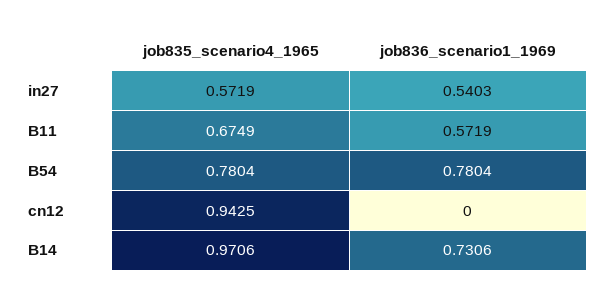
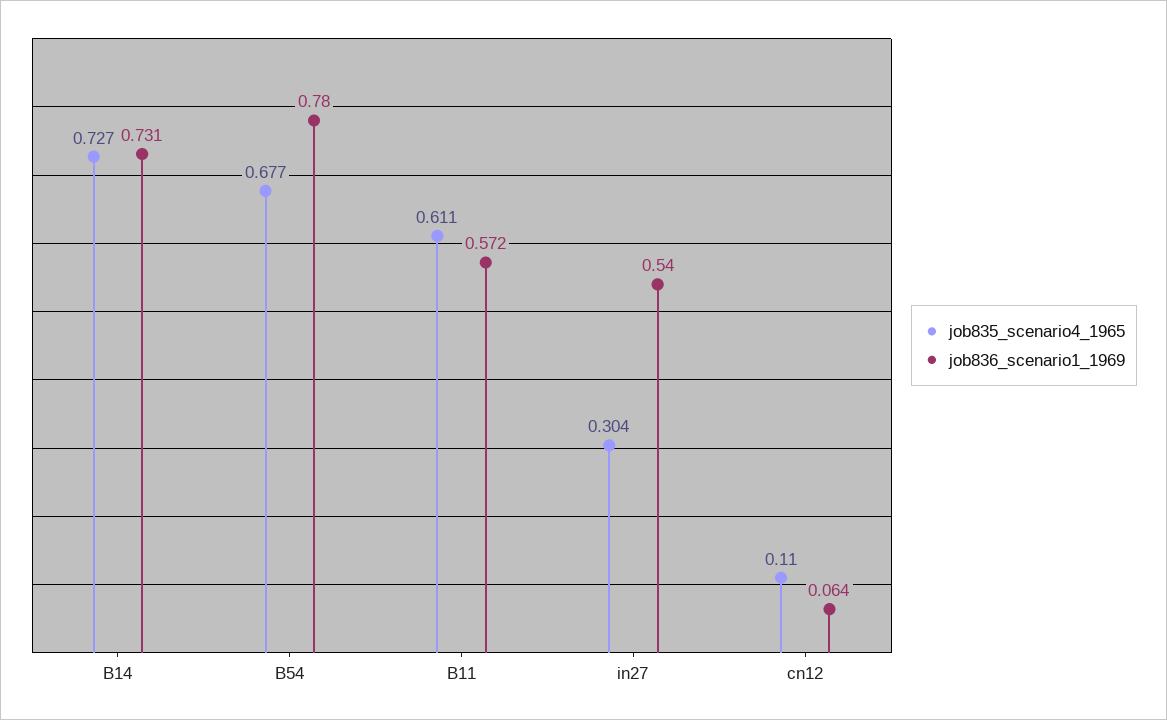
job835_scenario4_1965, in27: 0.5719 -> 0.304
job835_scenario4_1965, B11: 0.6749 -> 0.611
job835_scenario4_1965, B54: 0.7804 -> 0.677
job835_scenario4_1965, cn12: 0.9425 -> 0.11
job836_scenario1_1969, cn12: 0 -> 0.064
job835_scenario4_1965, B14: 0.9706 -> 0.727

